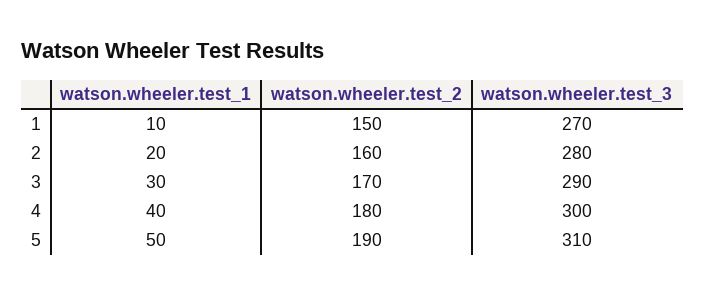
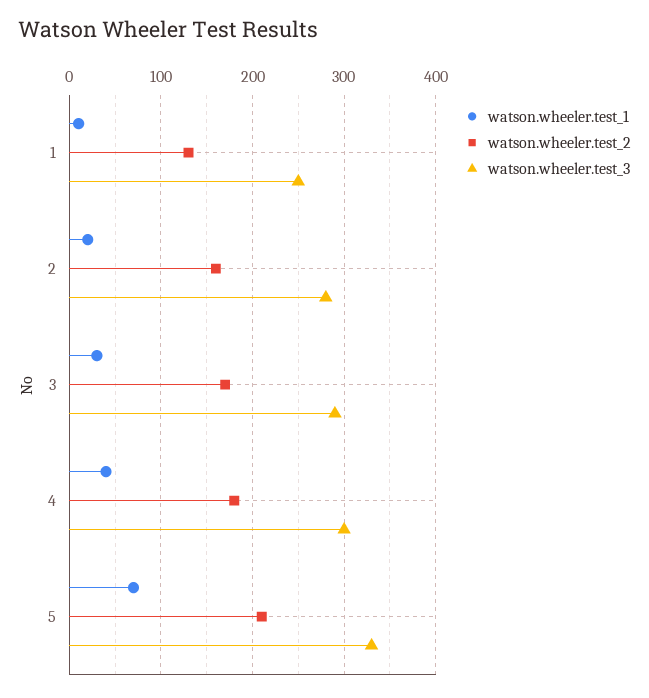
watson.wheeler.test_2, 1: 150 -> 130
watson.wheeler.test_3, 1: 270 -> 250
watson.wheeler.test_1, 5: 50 -> 70
watson.wheeler.test_2, 5: 190 -> 210
watson.wheeler.test_3, 5: 310 -> 330

